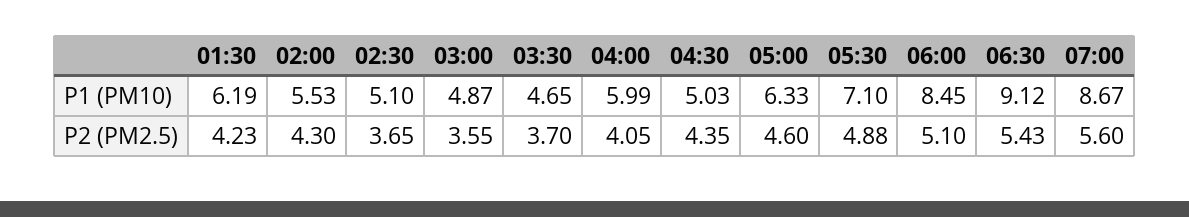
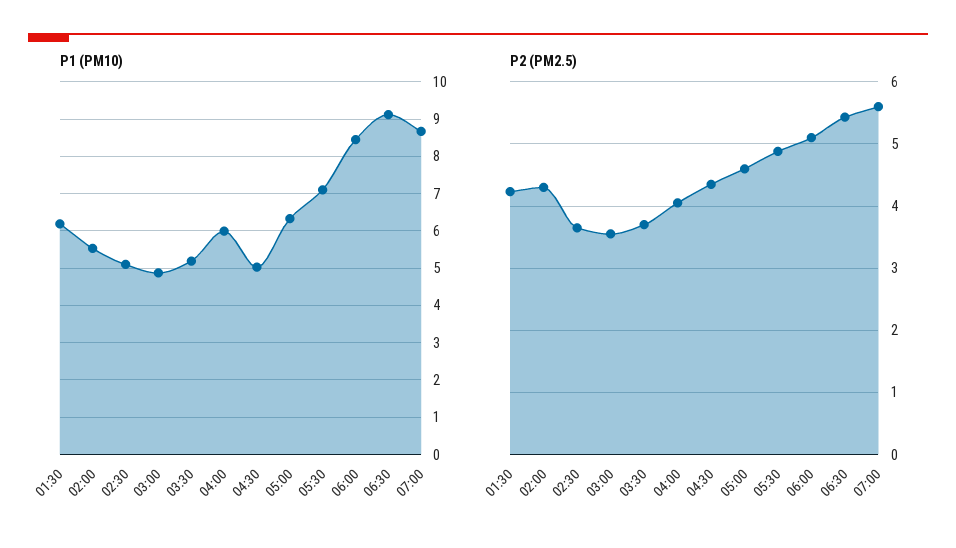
P1 (PM10), 03:30: 4.65 -> 5.2

